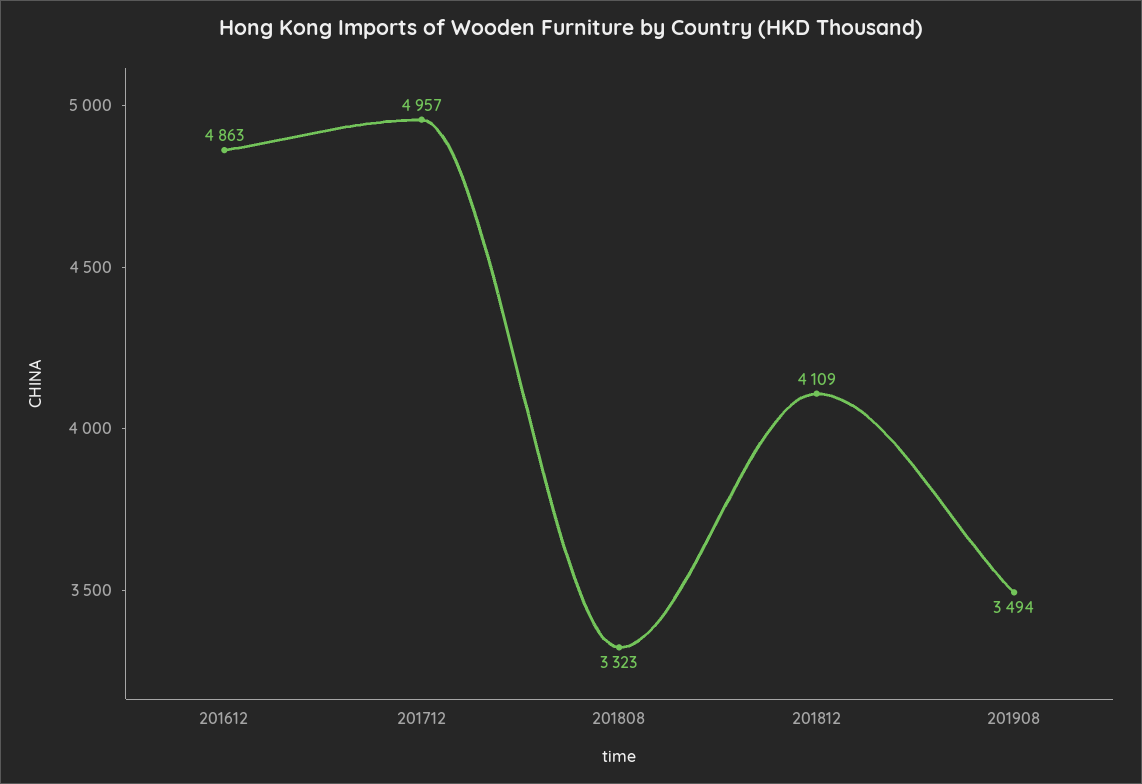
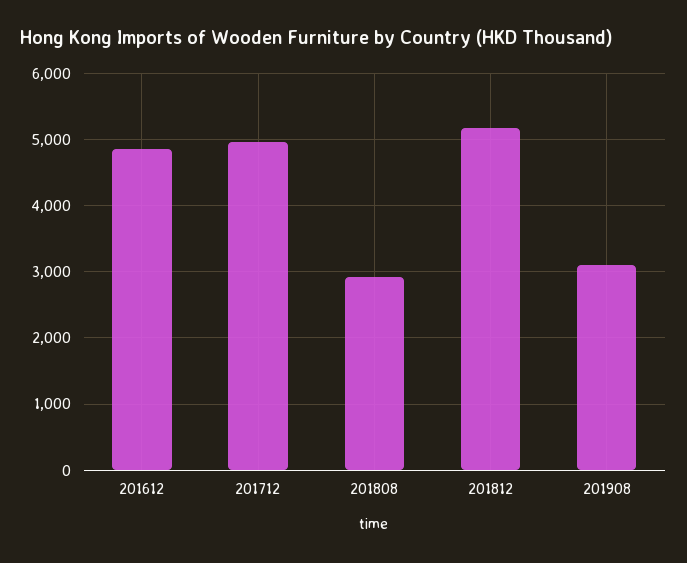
201808: 3323 -> 2900
201812: 4109 -> 5200
201908: 3494 -> 3100

